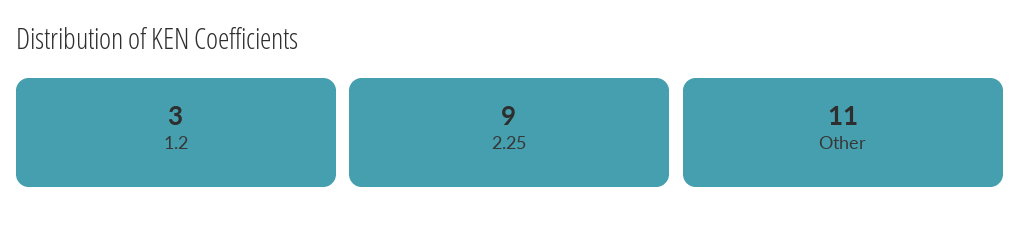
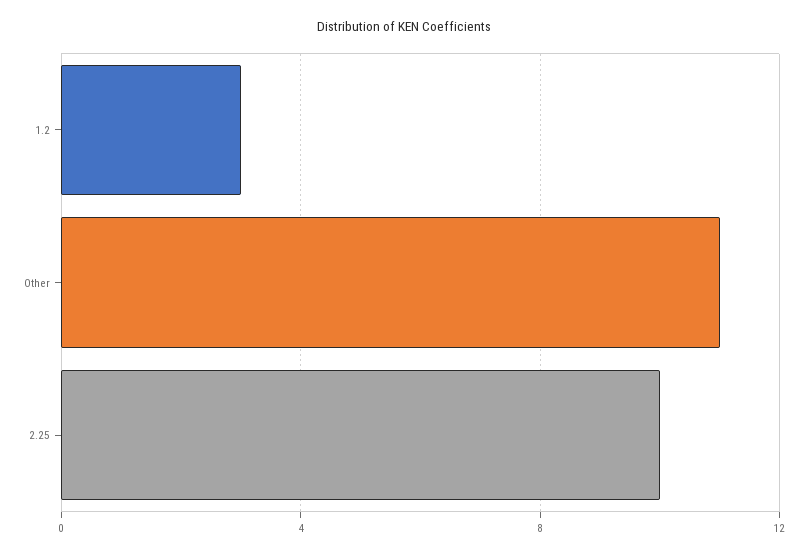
2.25: 9 -> 10

